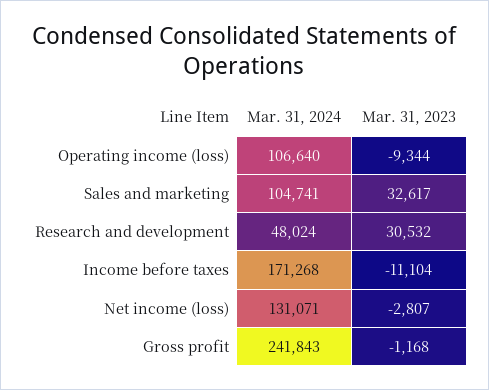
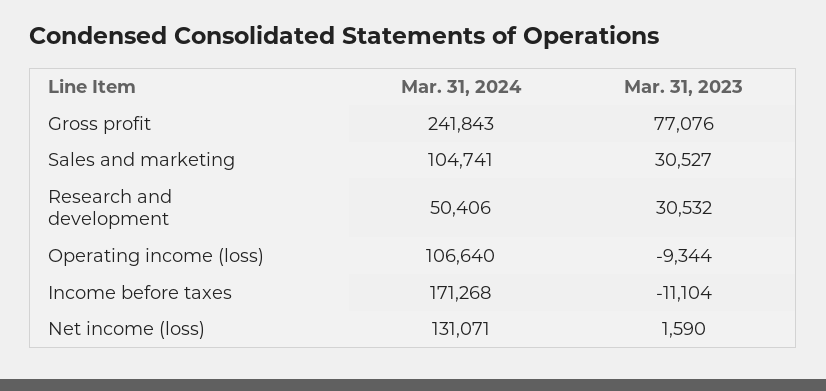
Mar. 31, 2023, Sales and marketing: 32617 -> 30527
Mar. 31, 2024, Research and development: 48024 -> 50406
Mar. 31, 2023, Net income (loss): -2807 -> 1590
Mar. 31, 2023, Gross profit: -1168 -> 77076

